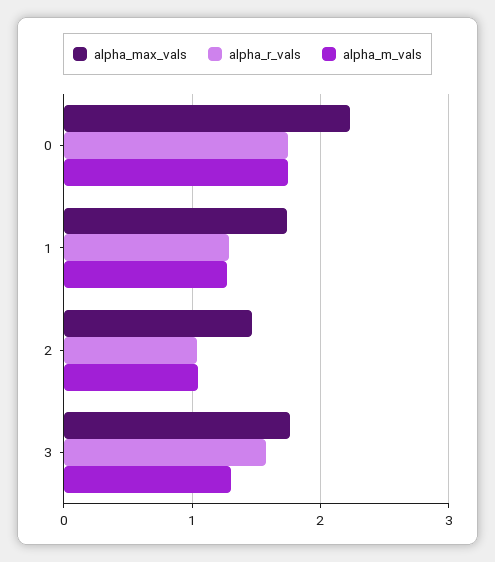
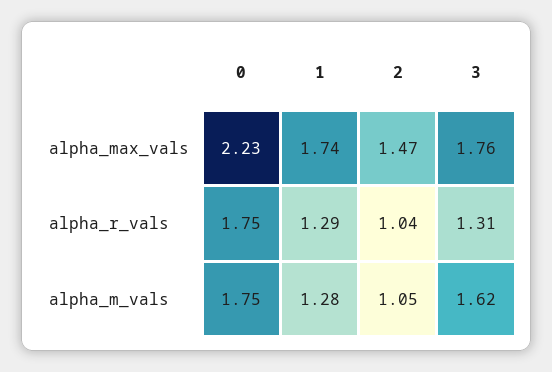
alpha_r_vals, 3: 1.6 -> 1.31
alpha_m_vals, 3: 1.3 -> 1.62

